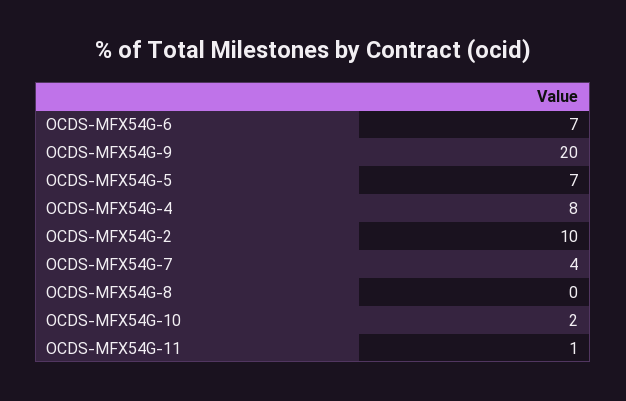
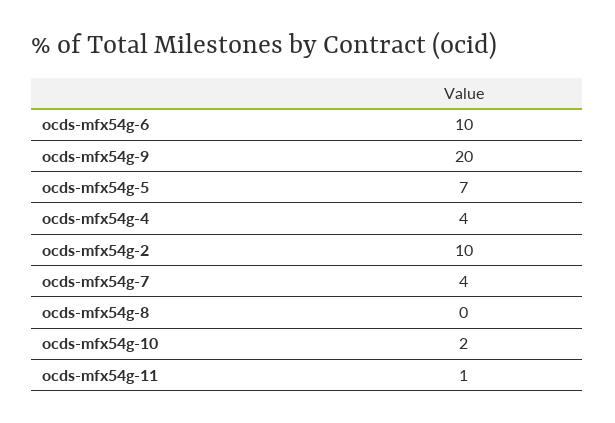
OCDS-MFX54G-6: 7 -> 10
OCDS-MFX54G-4: 8 -> 4

